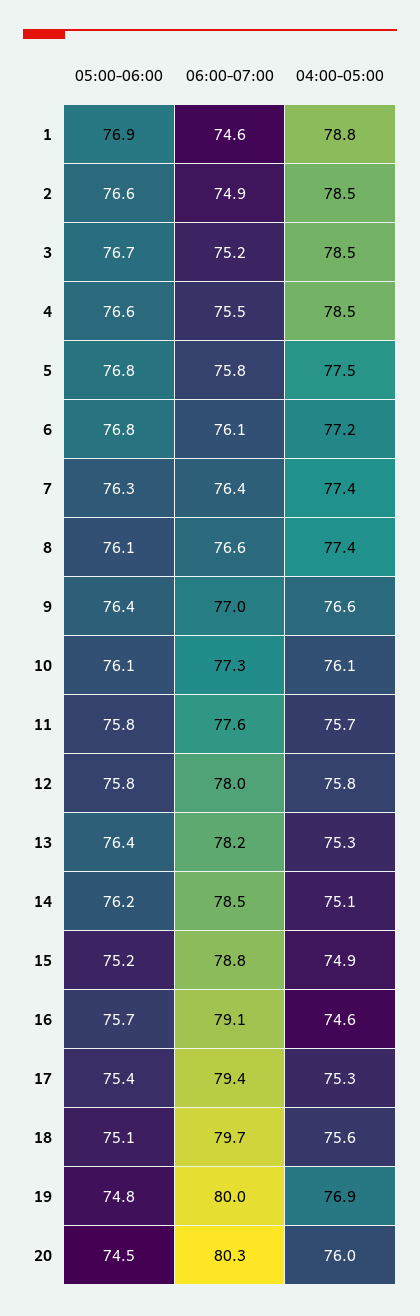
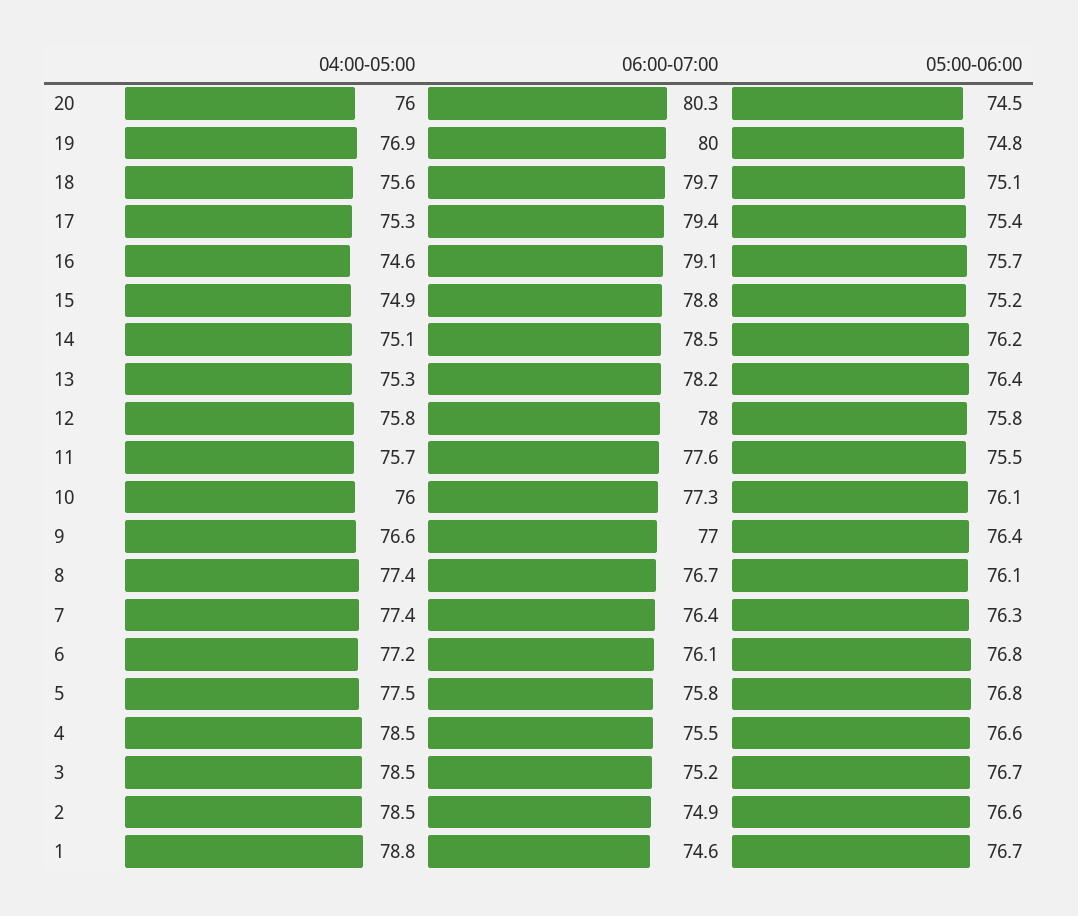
05:00-06:00, 1: 76.9 -> 76.7
06:00-07:00, 8: 76.6 -> 76.7
04:00-05:00, 10: 76.1 -> 76
05:00-06:00, 11: 75.8 -> 75.5

